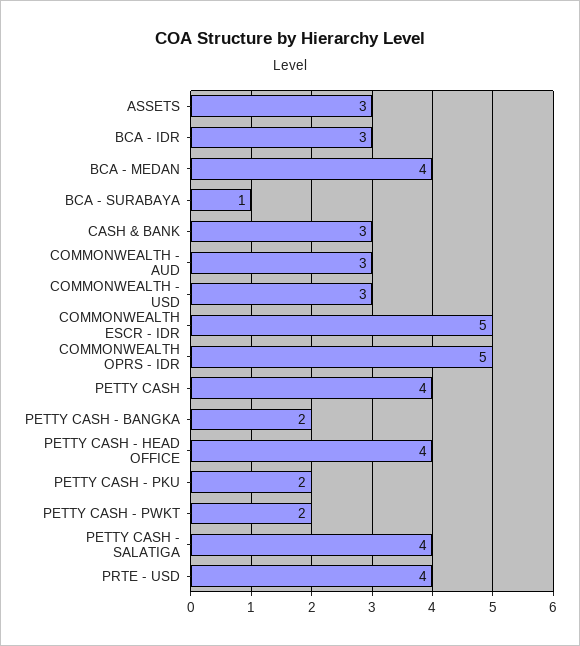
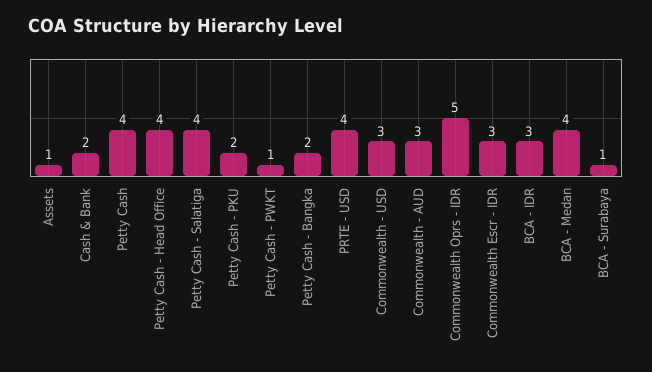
ASSETS: 3 -> 1
CASH & BANK: 3 -> 2
COMMONWEALTH ESCR - IDR: 5 -> 3
PETTY CASH - PWKT: 2 -> 1

